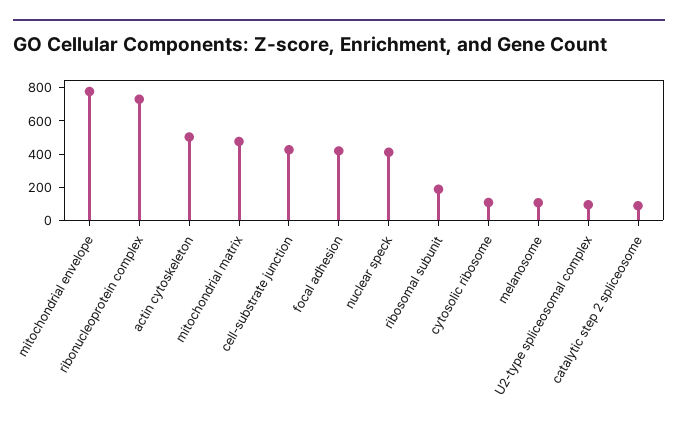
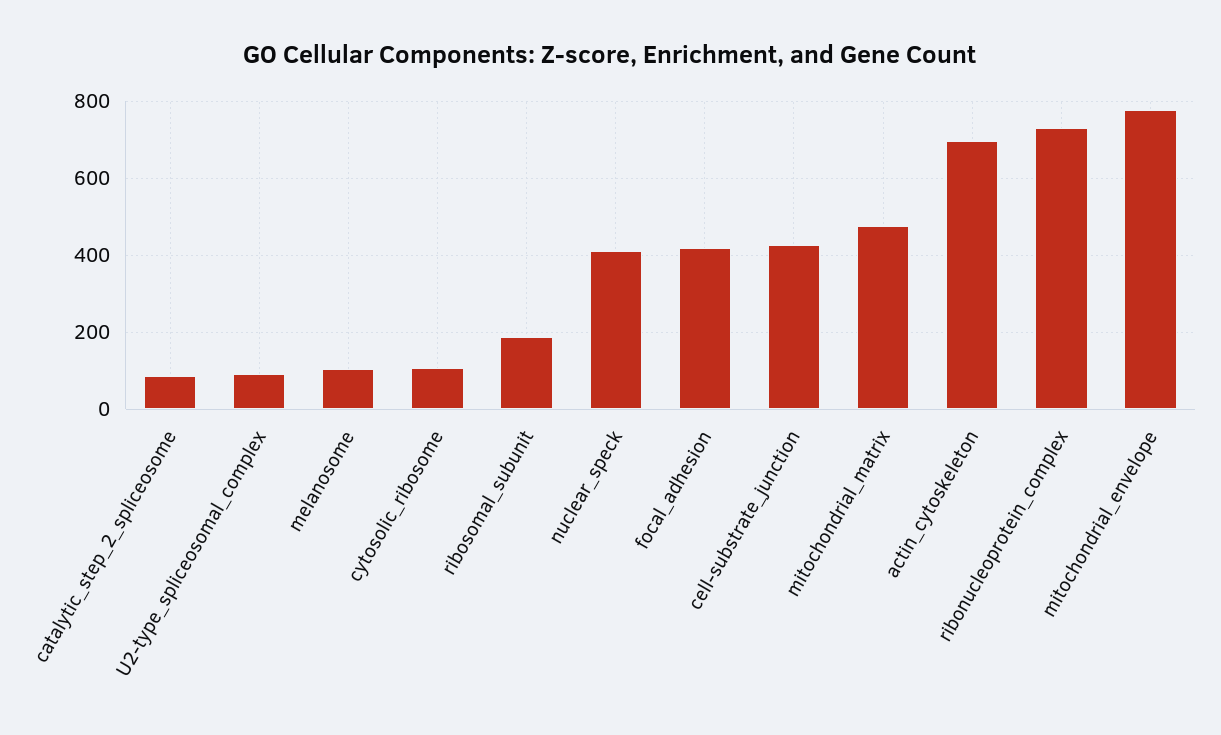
actin cytoskeleton: 500 -> 700

